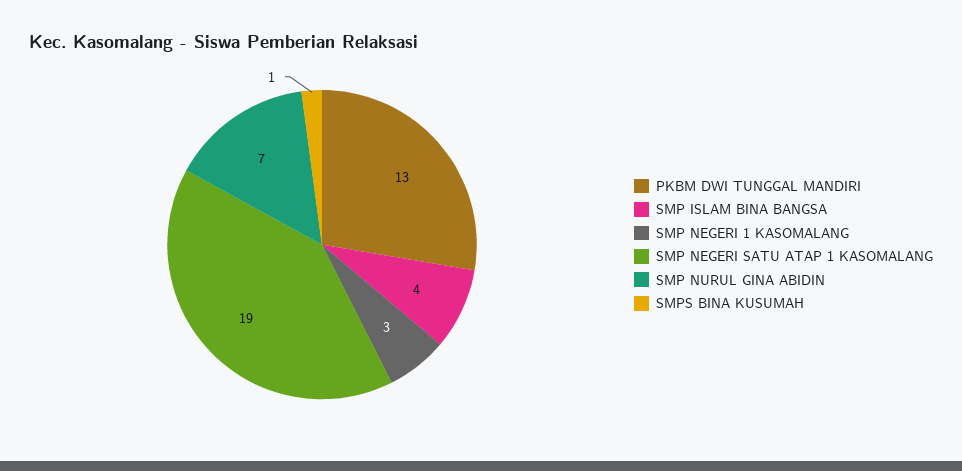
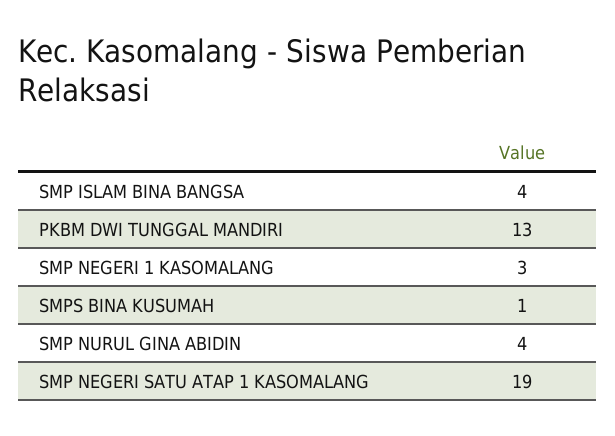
SMP NURUL GINA ABIDIN: 7 -> 4

